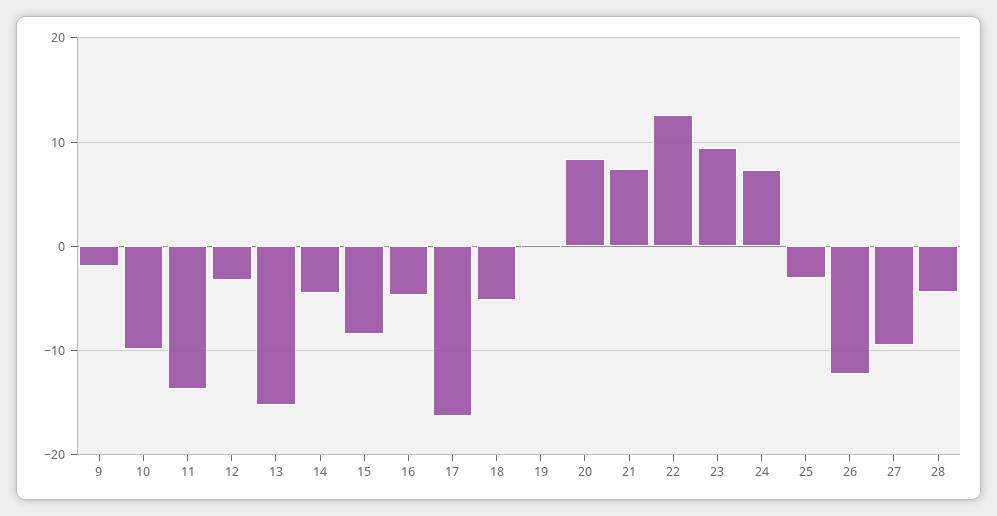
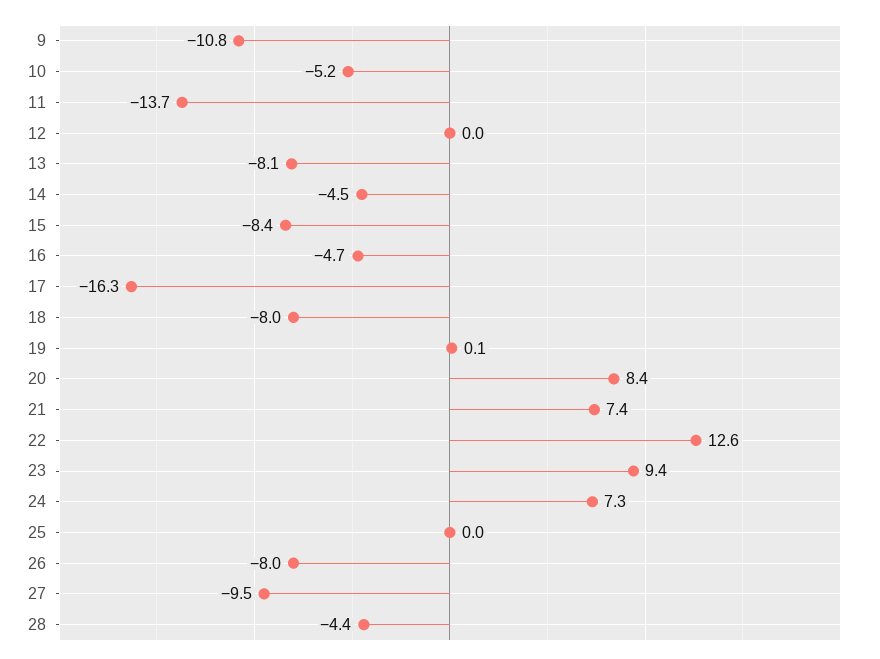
9: -2 -> -10.8
10: -10 -> -5.2
12: -3 -> 0
13: -15 -> -8.1
18: -5 -> -8
25: -3 -> 0
26: -12 -> -8

